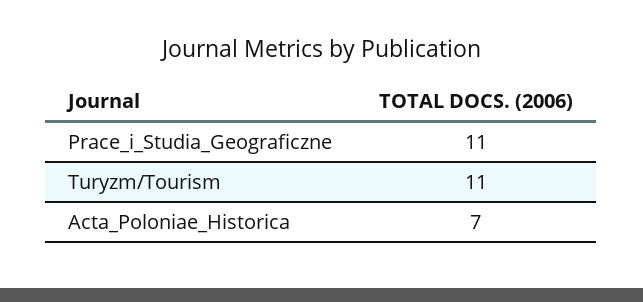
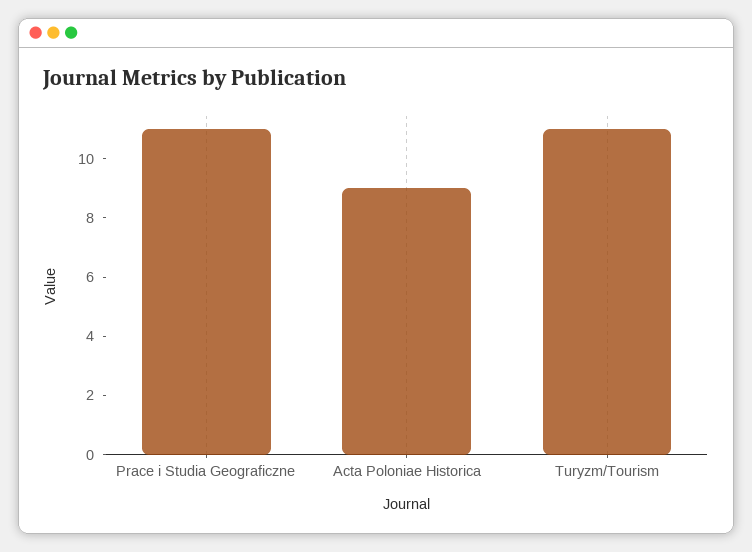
Acta_Poloniae_Historica: 7 -> 9

